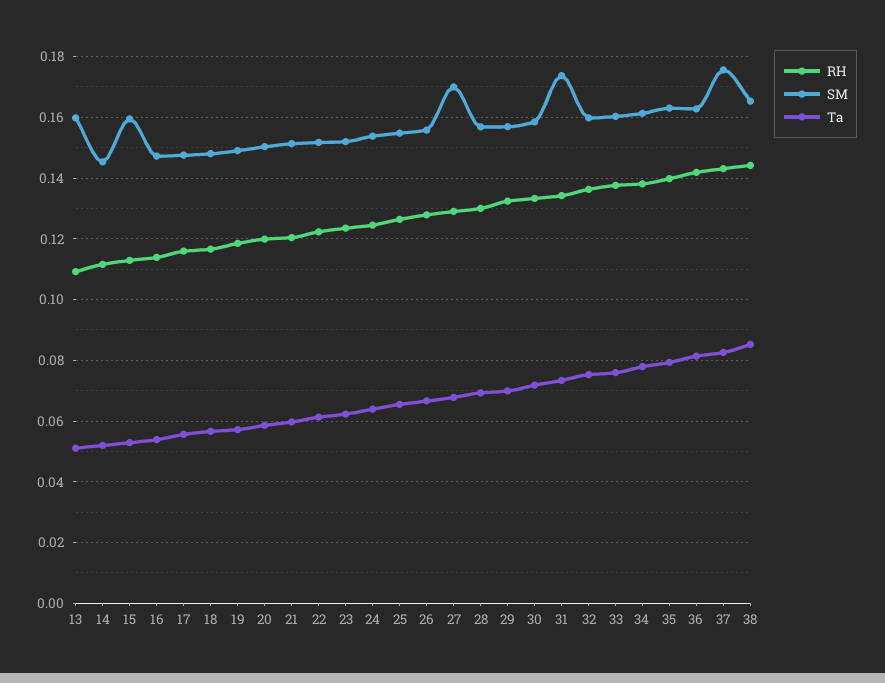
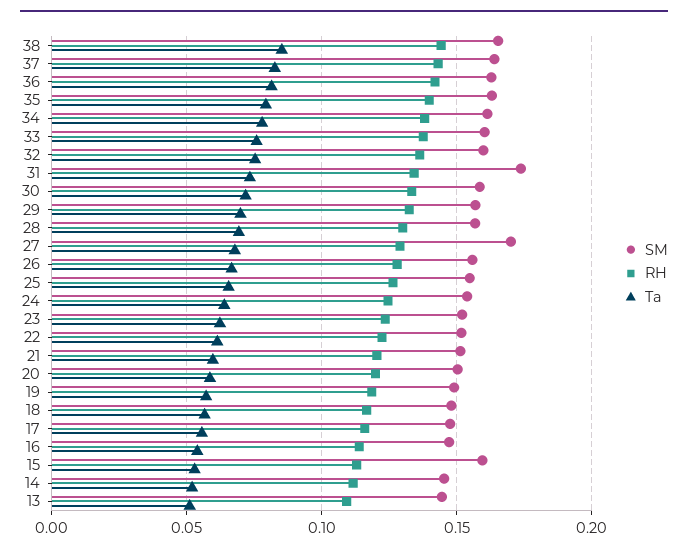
SM, 13: 0.16 -> 0.145
SM, 37: 0.176 -> 0.165

